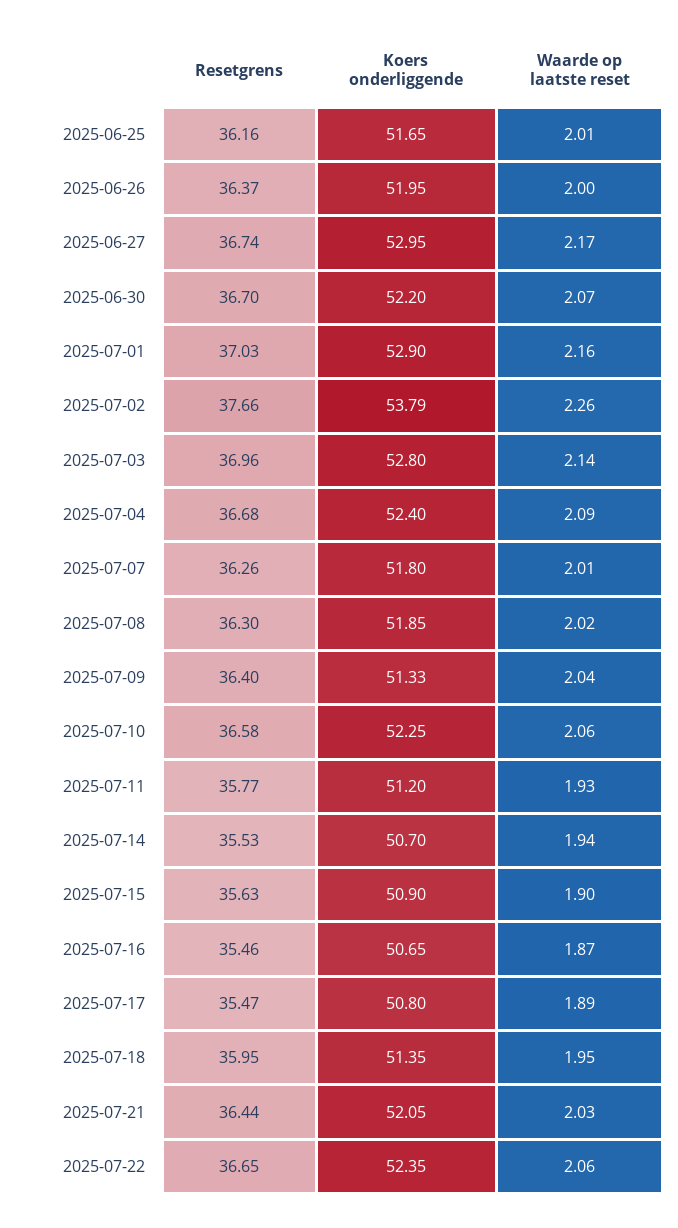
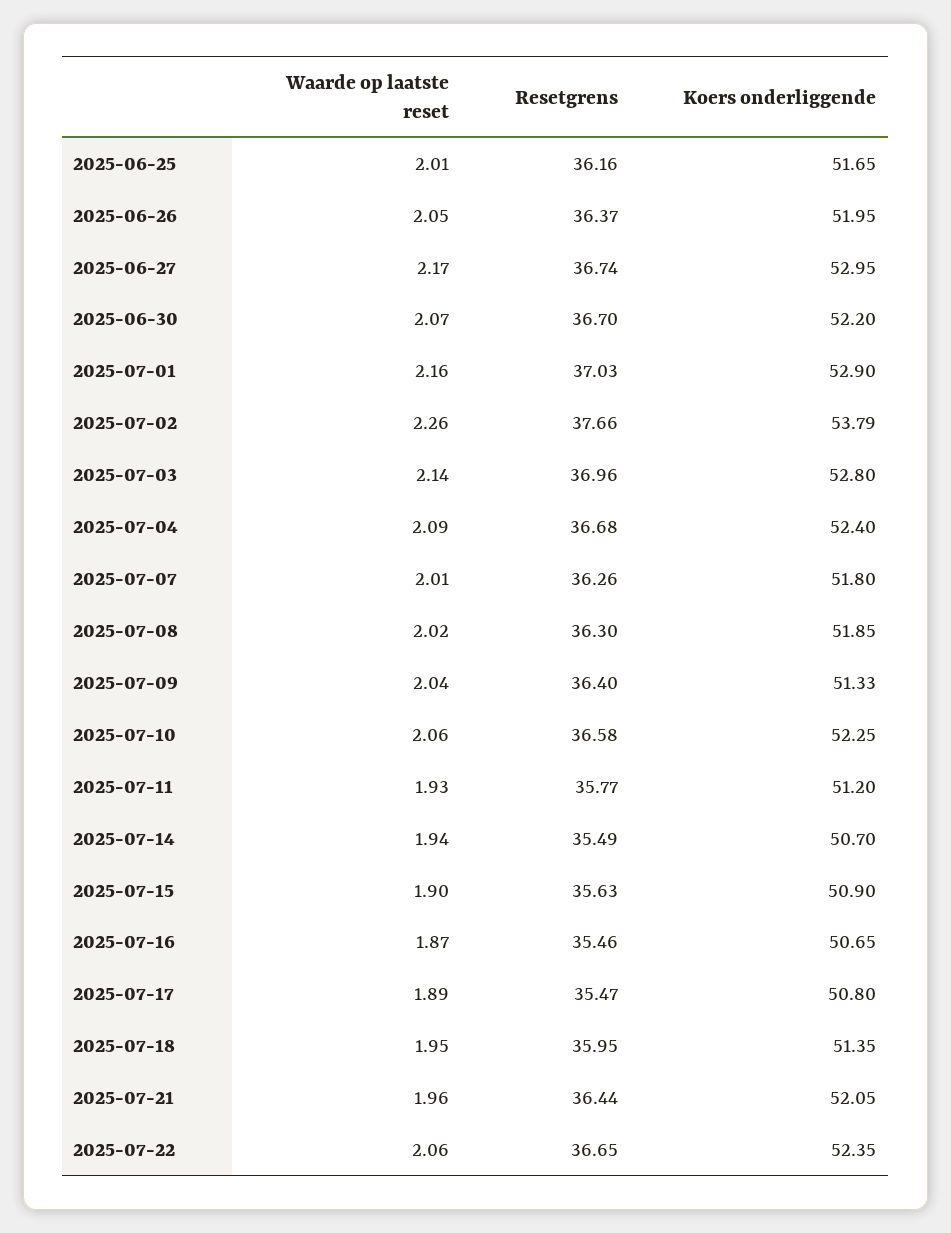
Waarde op laatste reset, 2025-06-26: 2 -> 2.05
Resetgrens, 2025-07-14: 35.53 -> 35.49
Waarde op laatste reset, 2025-07-21: 2.03 -> 1.96

